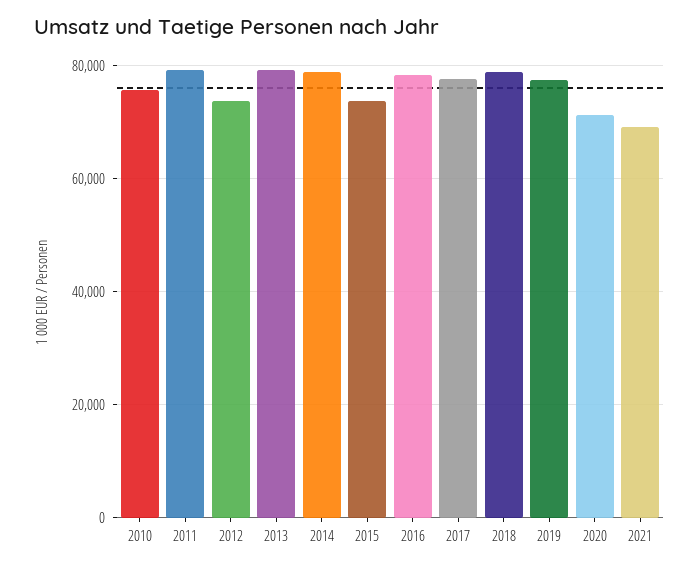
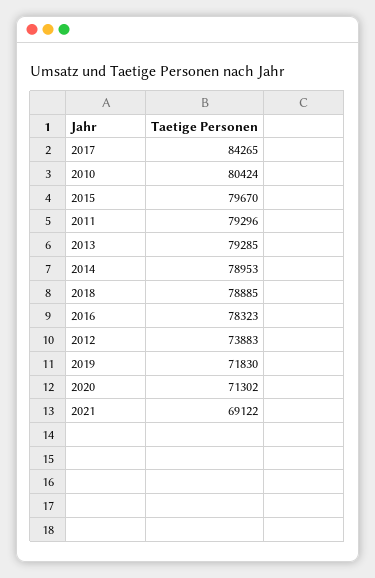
2010: 76000 -> 80424
2015: 74000 -> 79670
2017: 78000 -> 84265
2019: 78000 -> 71830

